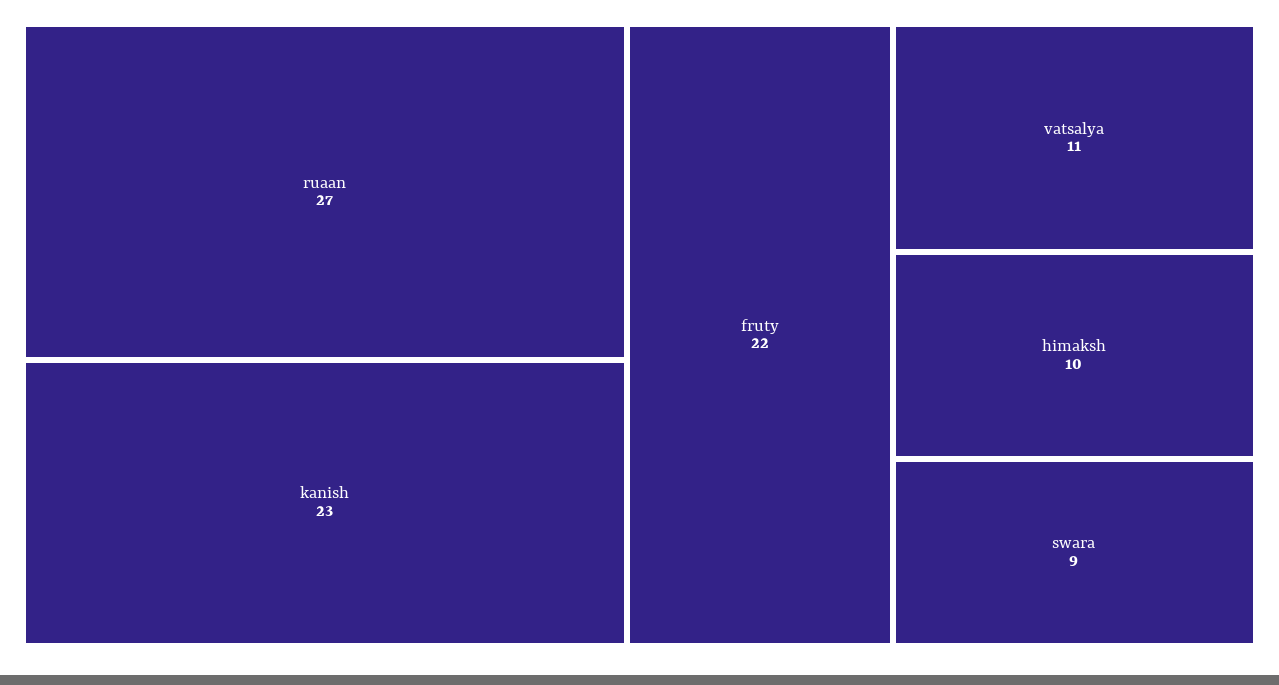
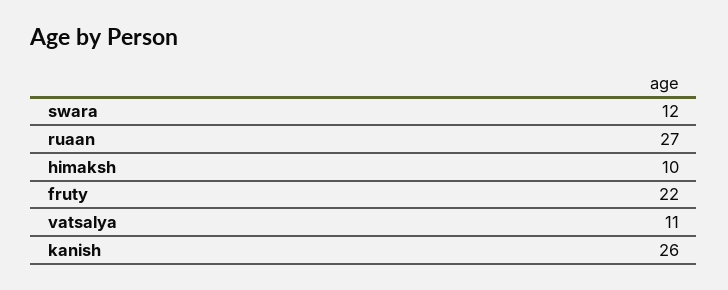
kanish: 23 -> 26
swara: 9 -> 12

